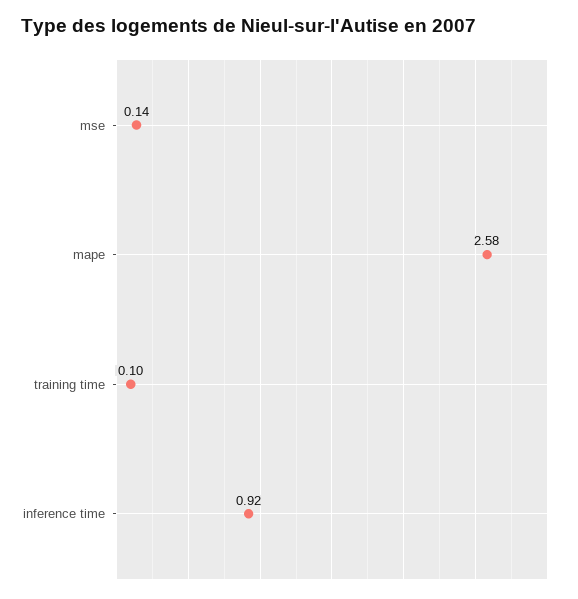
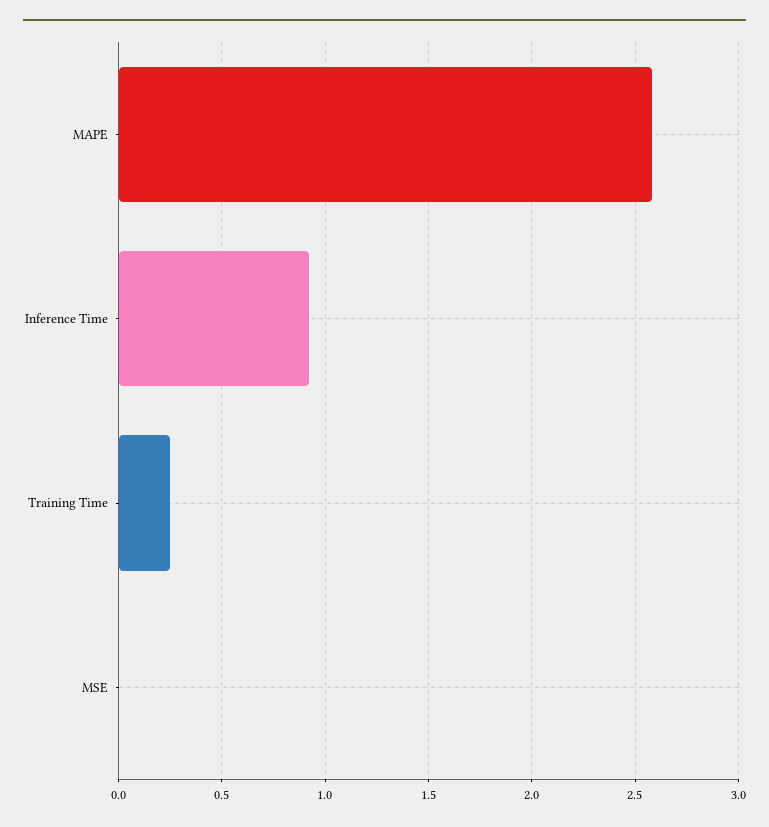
mse: 0.14 -> 0
training time: 0.1 -> 0.25

